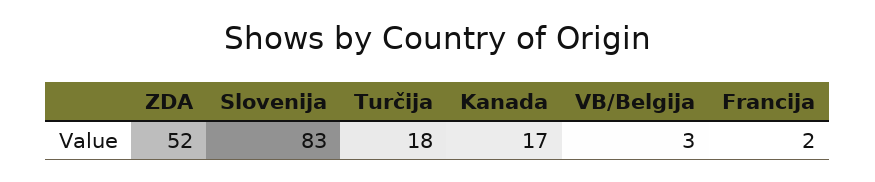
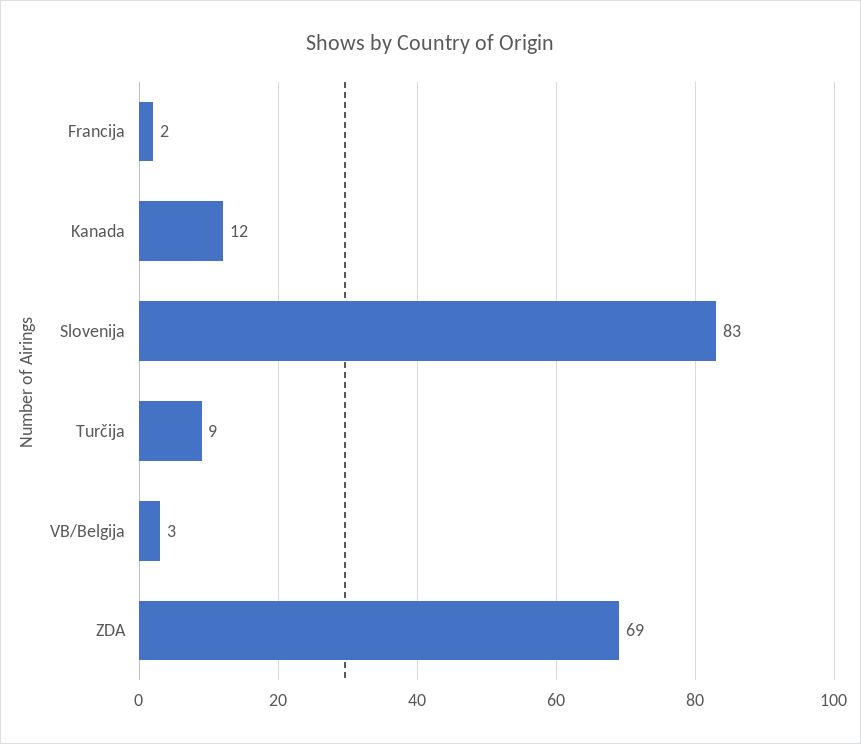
ZDA: 52 -> 69
Turčija: 18 -> 9
Kanada: 17 -> 12

